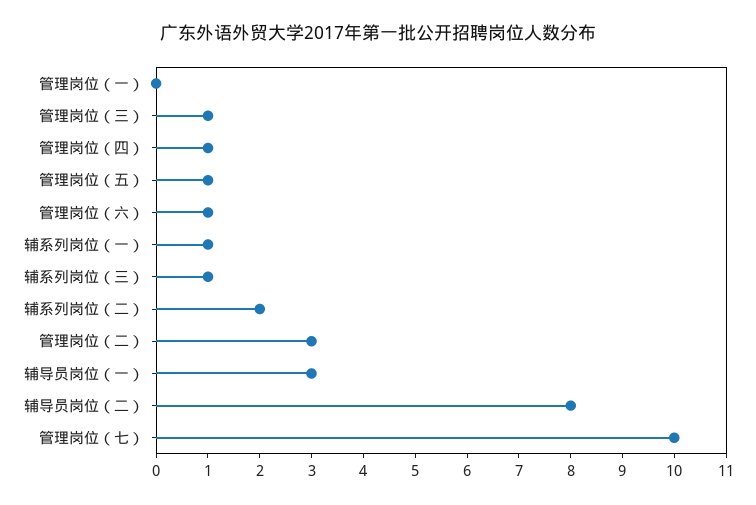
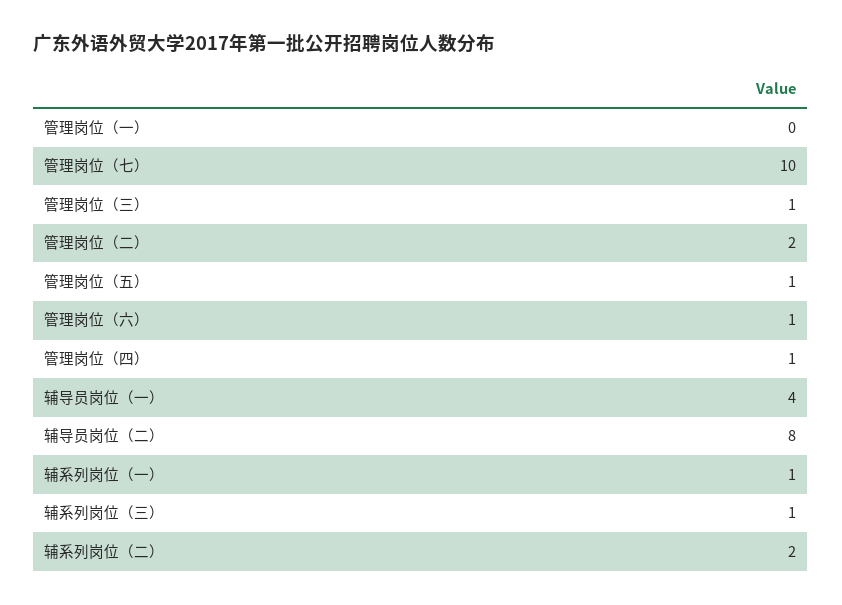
管理岗位（二）: 3 -> 2
辅导员岗位（一）: 3 -> 4

